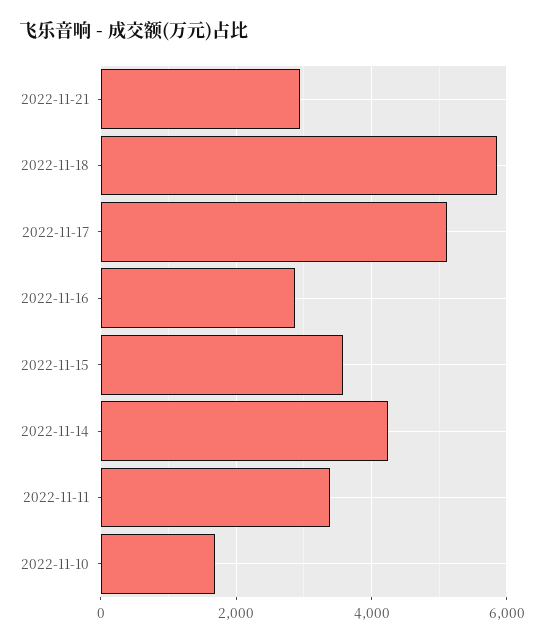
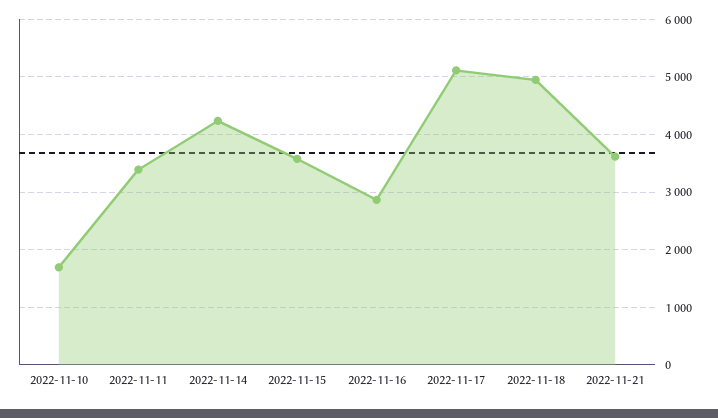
2022-11-21: 3000 -> 3600
2022-11-18: 5800 -> 5000

